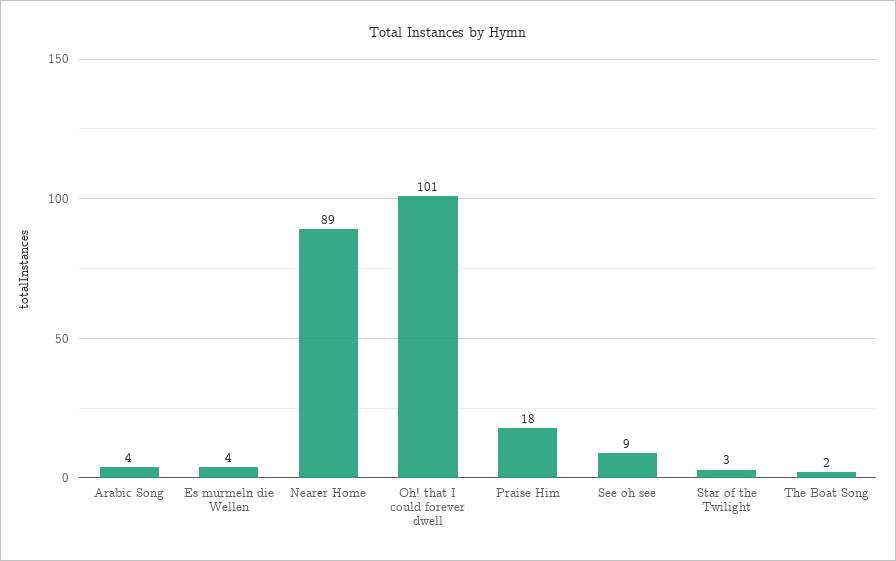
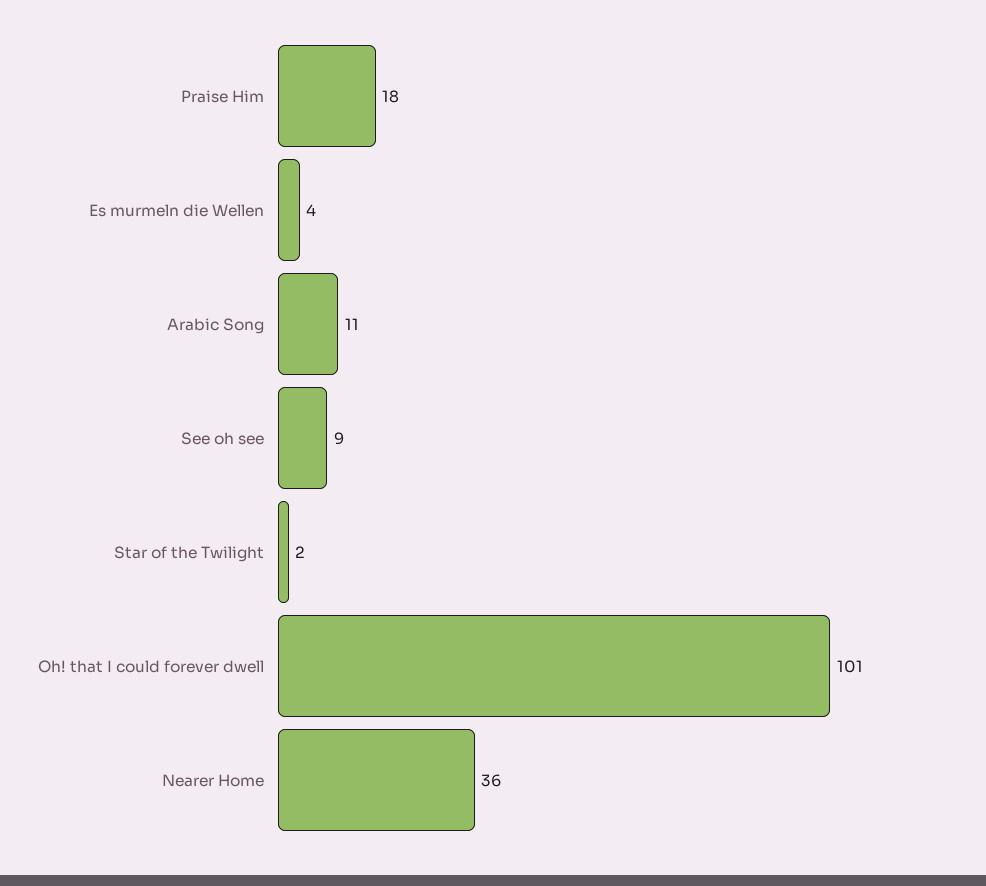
Arabic Song: 4 -> 11
Nearer Home: 89 -> 36
Star of the Twilight: 3 -> 2
The Boat Song: 2 -> none

